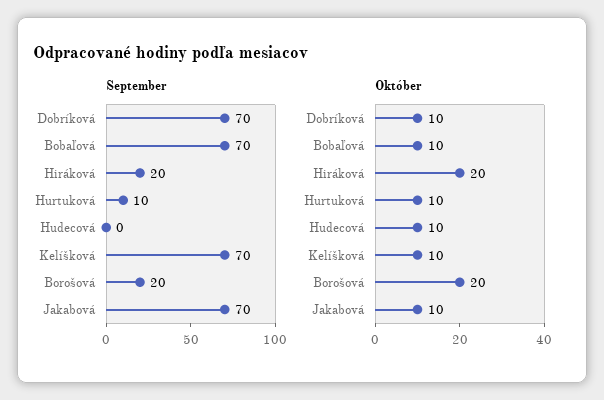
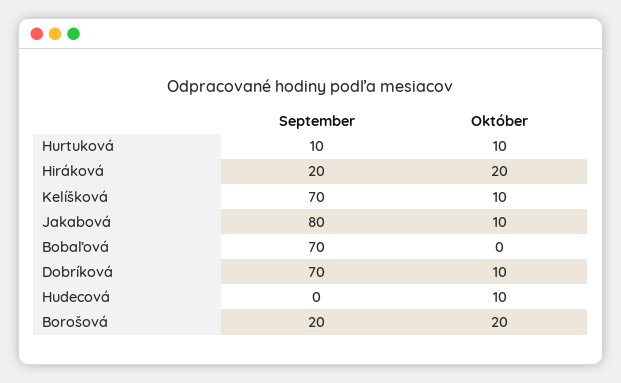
September, Jakabová: 70 -> 80
Október, Bobaľová: 10 -> 0

